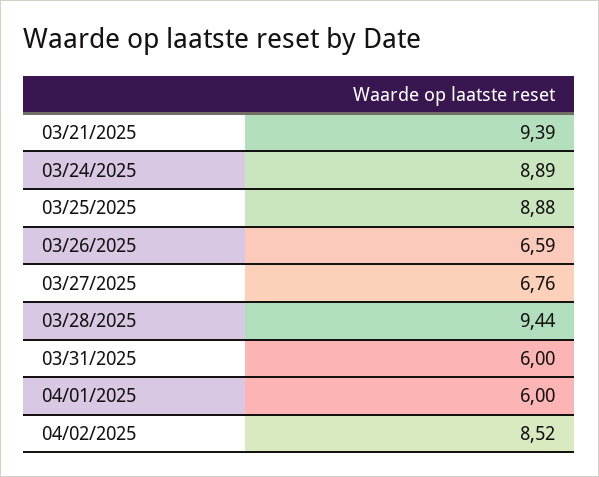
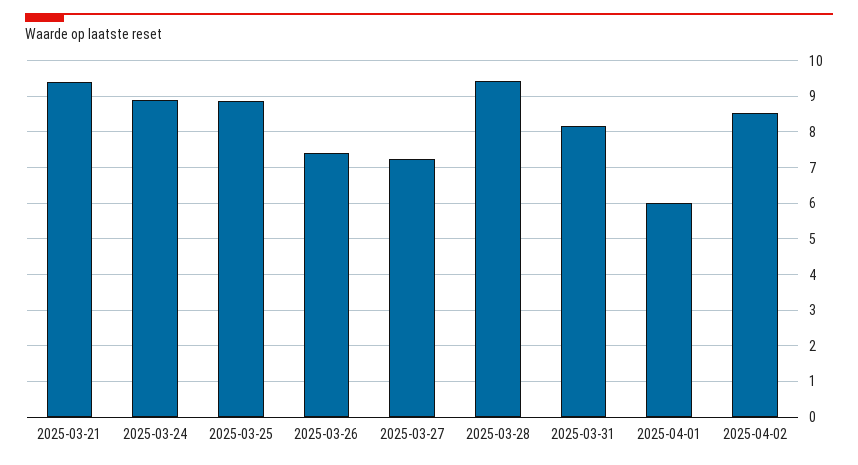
03/26/2025: 6.59 -> 7.4
03/27/2025: 6.76 -> 7.2
03/31/2025: 6 -> 8.2

